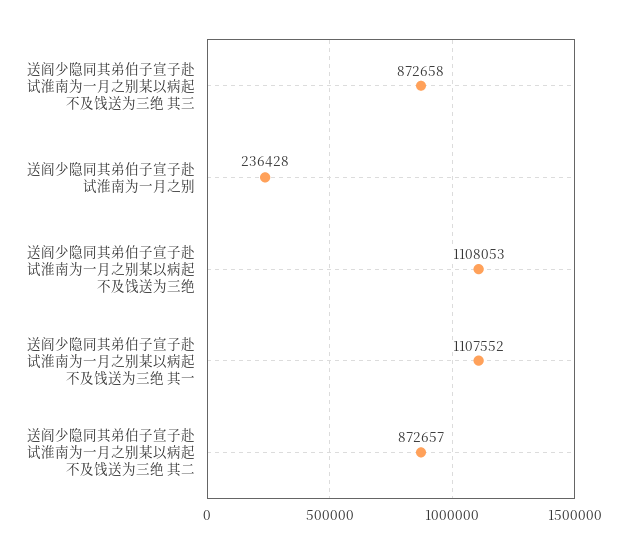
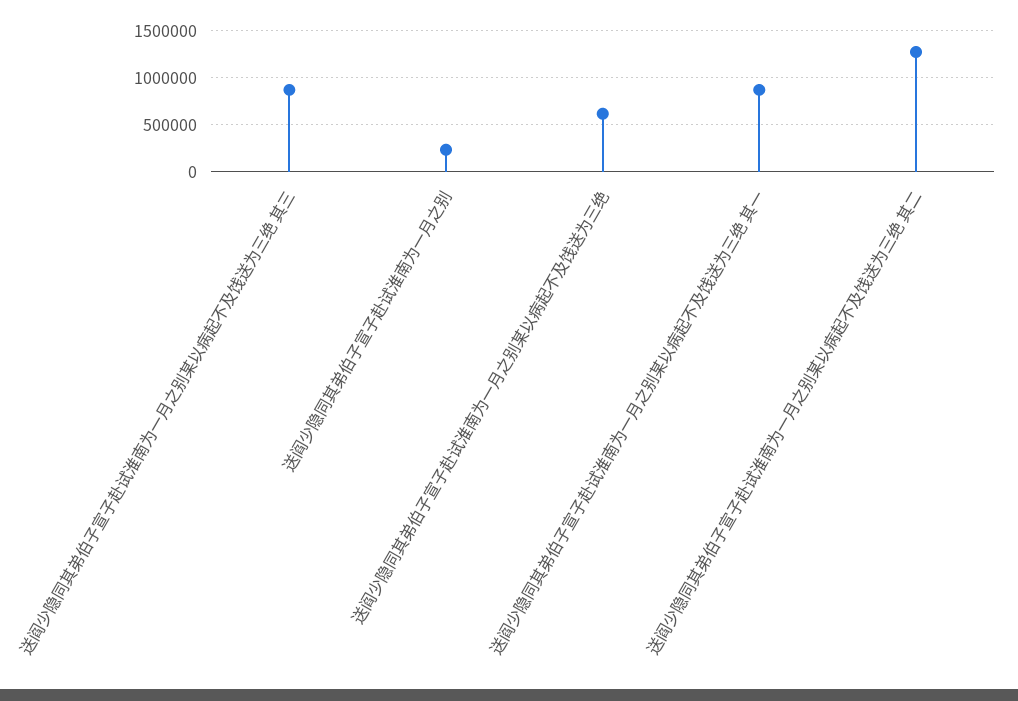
送阎少隐同其弟伯子宣子赴试淮南为一月之别某以病起不及饯送为三绝: 1108053 -> 600000
送阎少隐同其弟伯子宣子赴试淮南为一月之别某以病起不及饯送为三绝 其一: 1107552 -> 900000
送阎少隐同其弟伯子宣子赴试淮南为一月之别某以病起不及饯送为三绝 其二: 872657 -> 1300000

